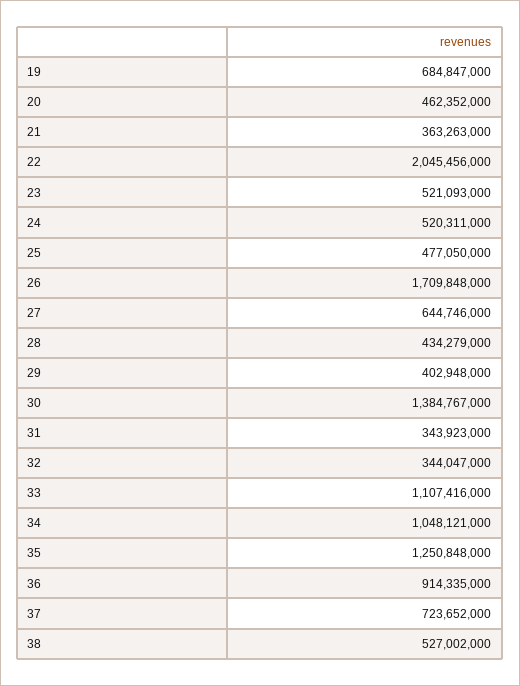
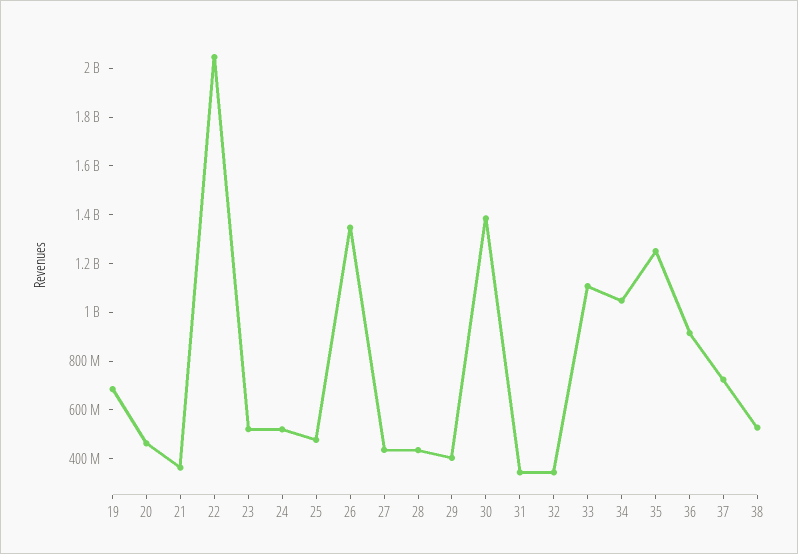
26: 1709848000 -> 1350000000
27: 644746000 -> 450000000

